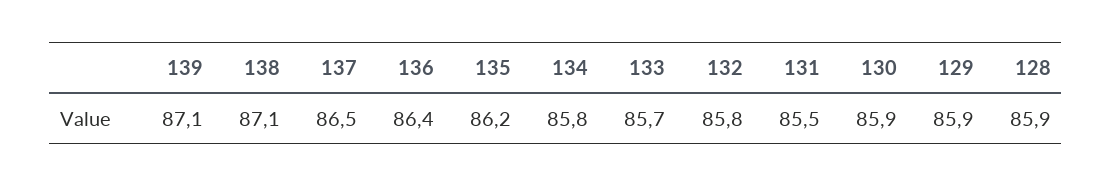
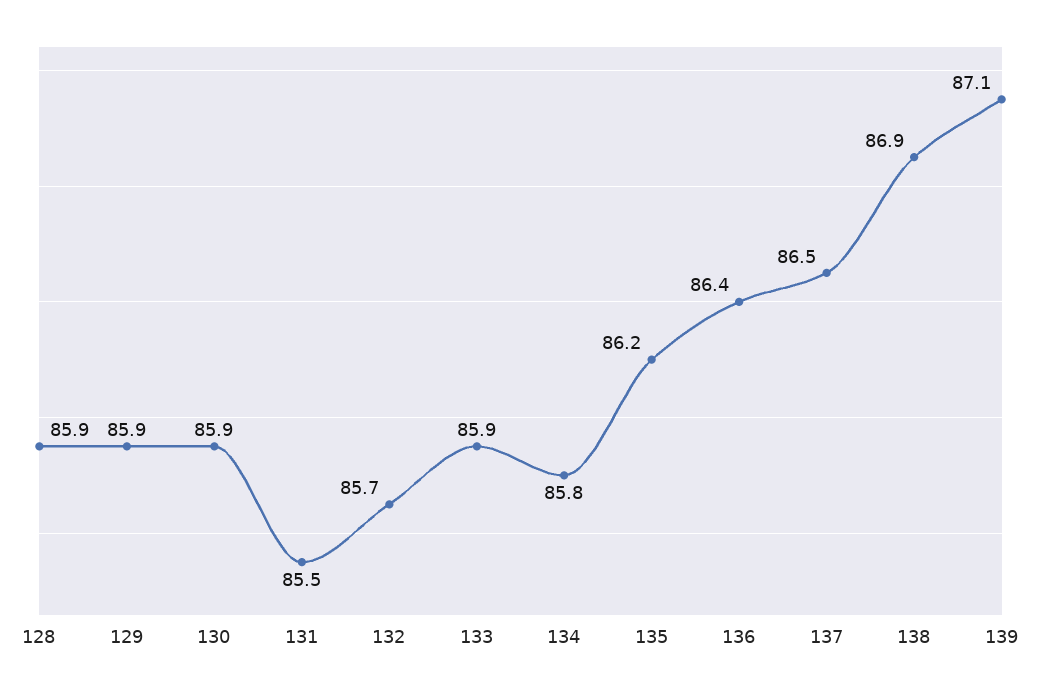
138: 87.1 -> 86.9
133: 85.7 -> 85.9
132: 85.8 -> 85.7

